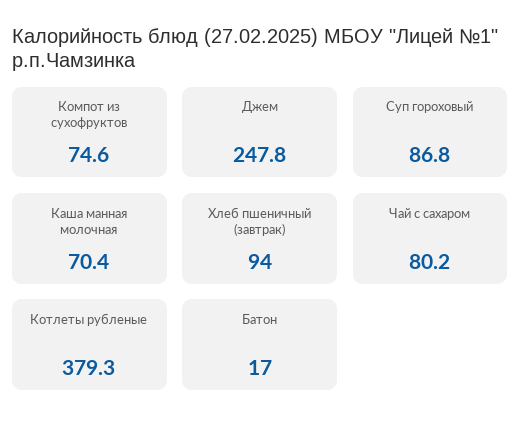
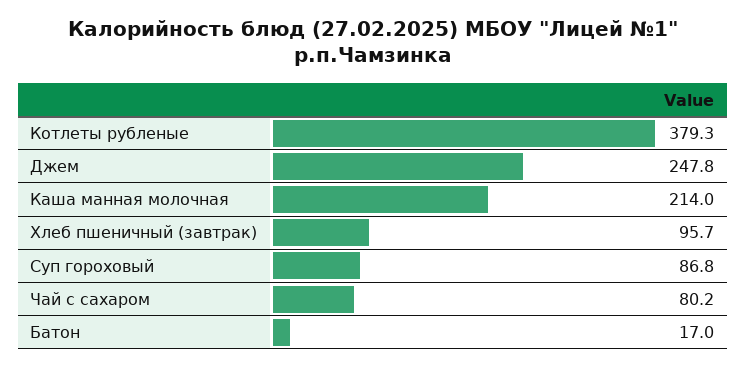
Компот из сухофруктов: 74.6 -> none
Каша манная молочная: 70.4 -> 214
Хлеб пшеничный (завтрак): 94 -> 95.7

